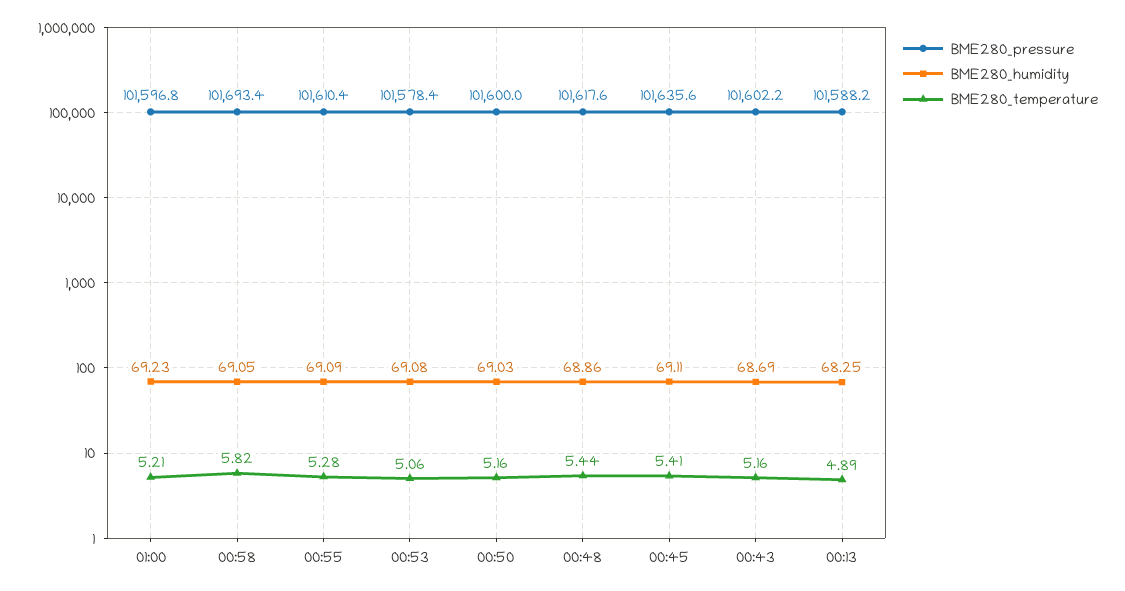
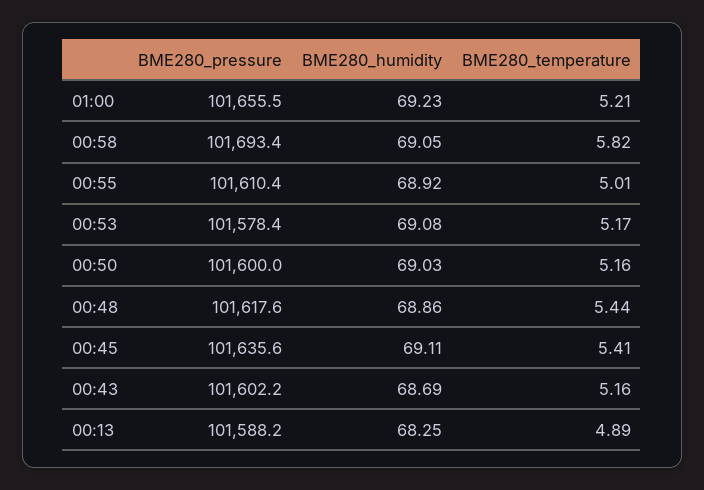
BME280_pressure, 01:00: 101596.8 -> 101655.5
BME280_humidity, 00:55: 69.09 -> 68.92
BME280_temperature, 00:55: 5.28 -> 5.01
BME280_temperature, 00:53: 5.06 -> 5.17

